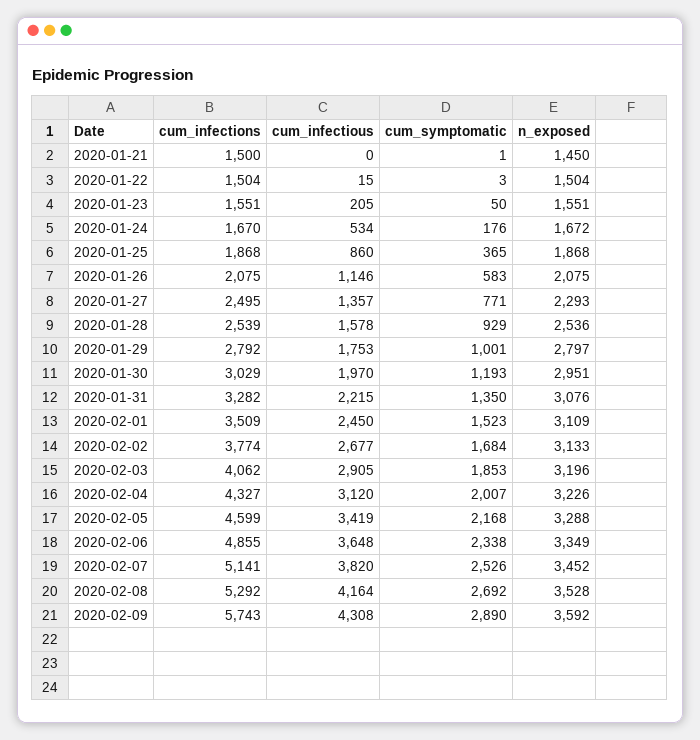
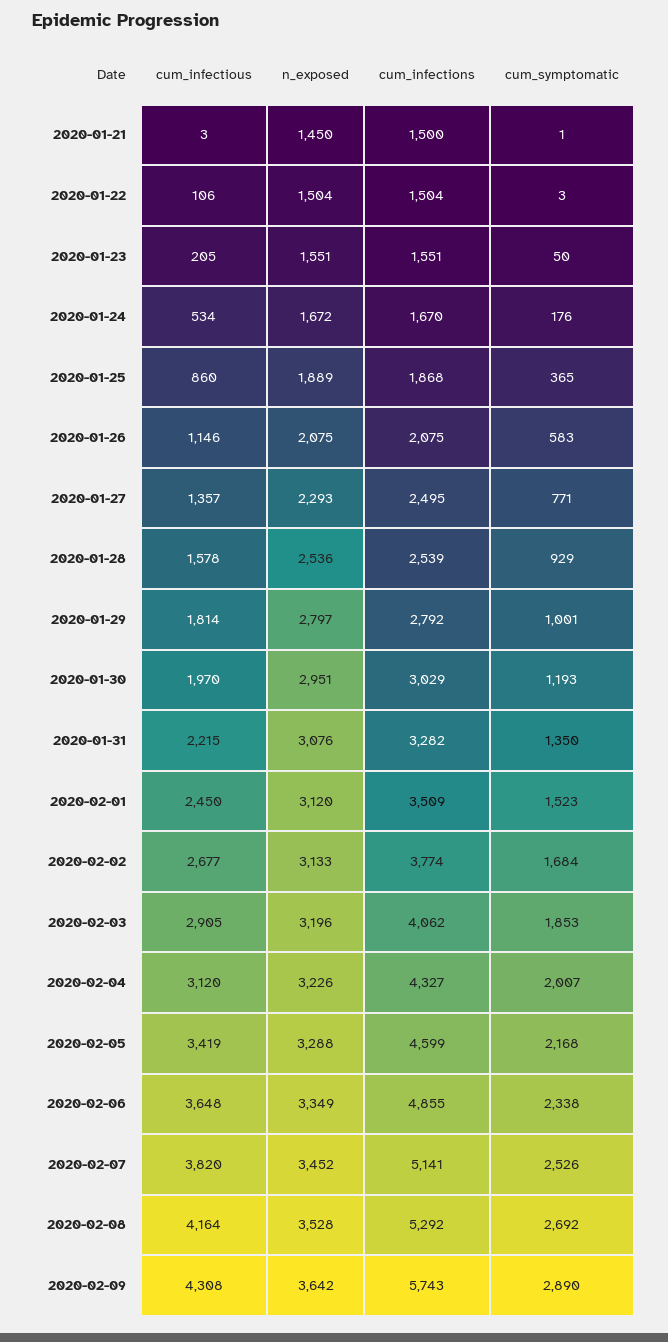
cum_infectious, 2020-01-21: 0 -> 3
cum_infectious, 2020-01-22: 15 -> 106
n_exposed, 2020-01-25: 1868 -> 1889
cum_infectious, 2020-01-29: 1753 -> 1814
n_exposed, 2020-02-01: 3109 -> 3120
n_exposed, 2020-02-09: 3592 -> 3642

